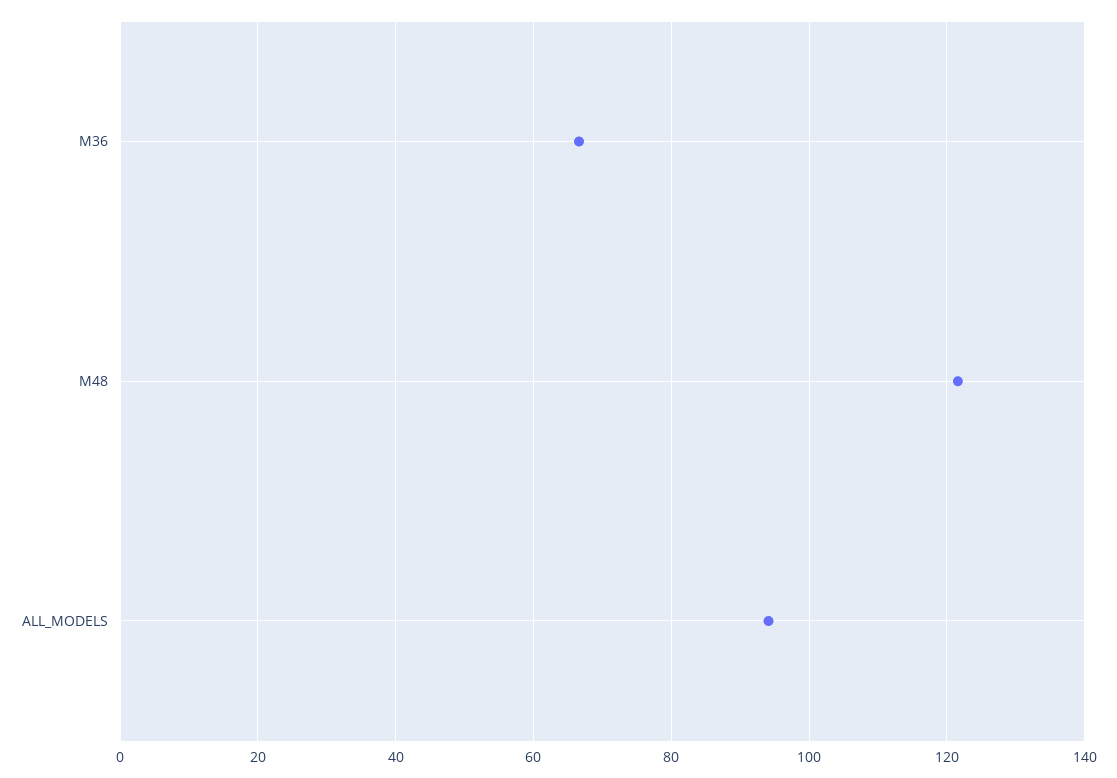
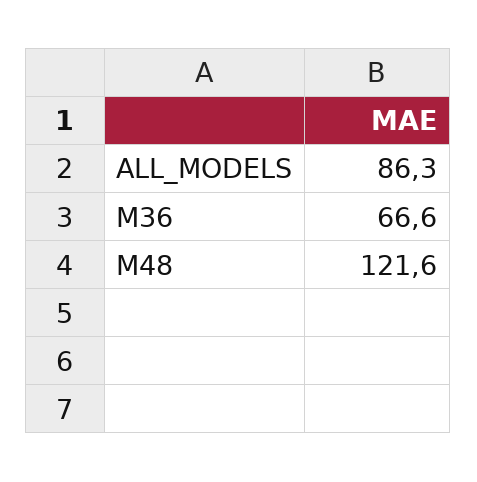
ALL_MODELS: 94 -> 86.3

